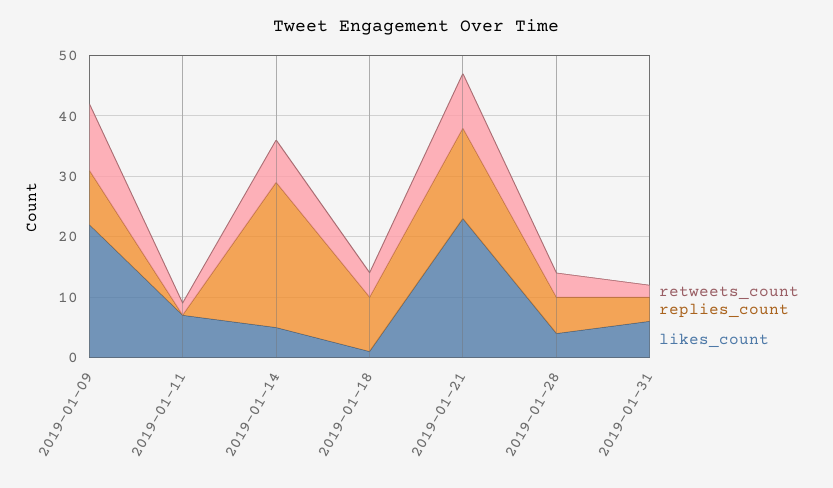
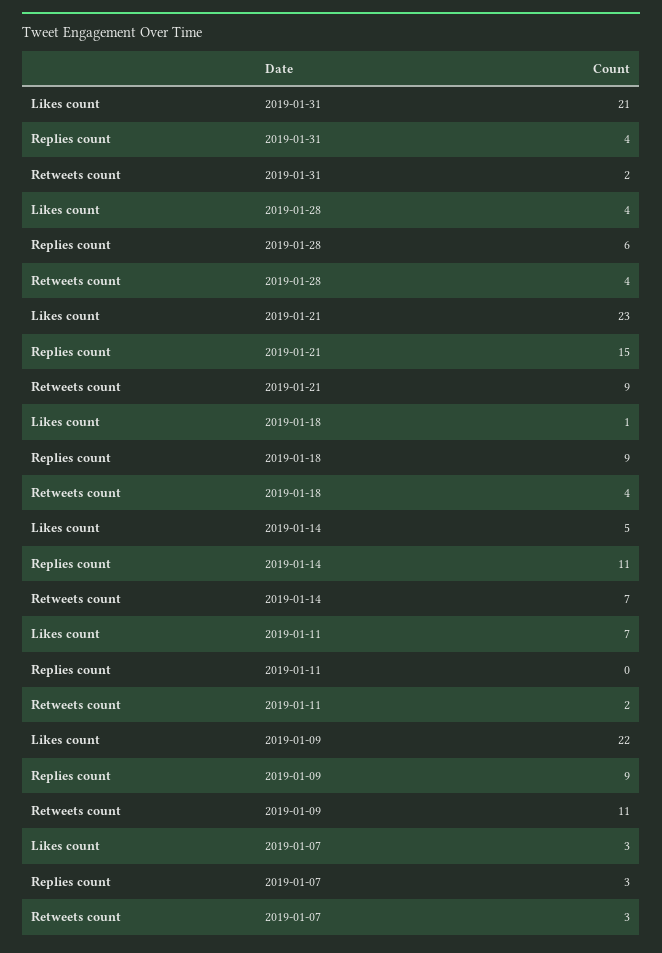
replies_count, 2019-01-14: 25 -> 11
likes_count, 2019-01-31: 5 -> 21
likes_count, 2019-01-07: none -> 3
replies_count, 2019-01-07: none -> 3
retweets_count, 2019-01-07: none -> 3

